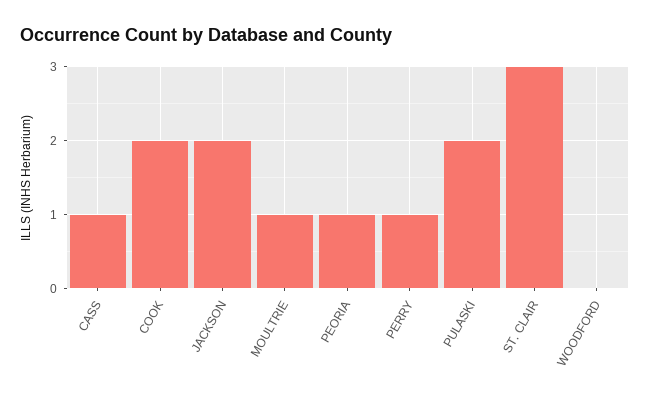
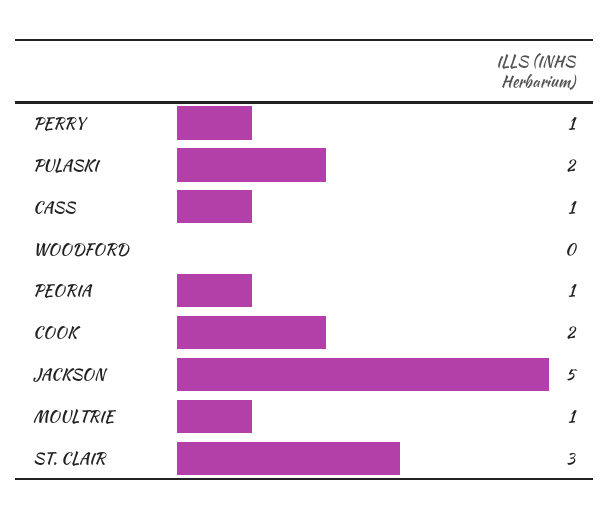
JACKSON: 2 -> 5

